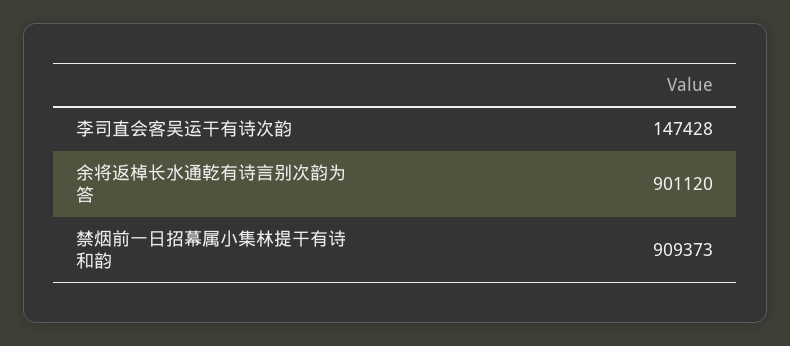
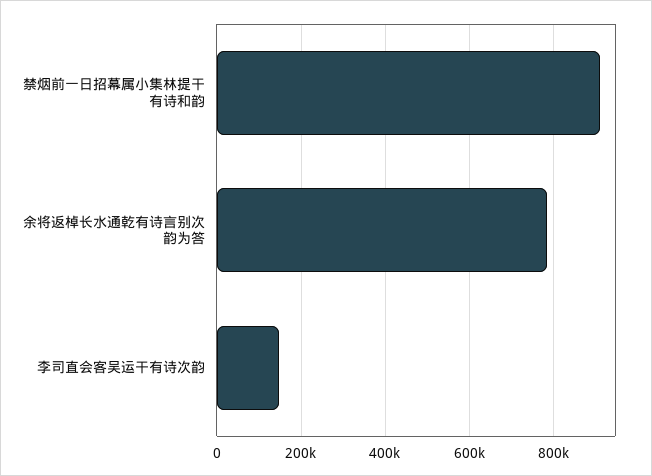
余将返棹长水通乾有诗言别次韵为答: 901120 -> 780000

